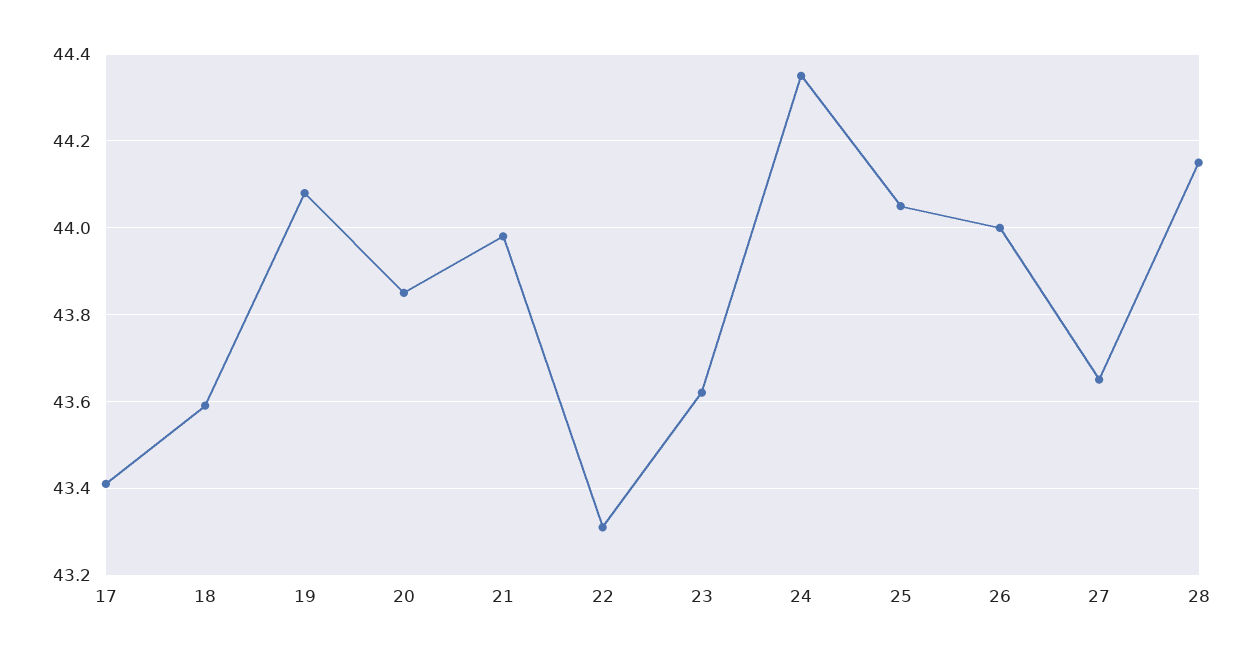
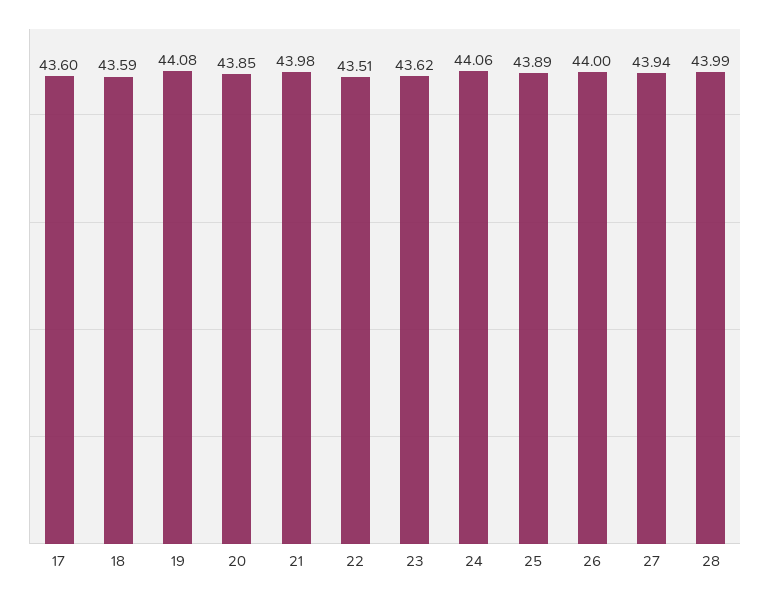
17: 43.4 -> 43.6
22: 43.3 -> 43.51
24: 44.35 -> 44.06
25: 44.05 -> 43.89
27: 43.65 -> 43.94
28: 44.15 -> 43.99

